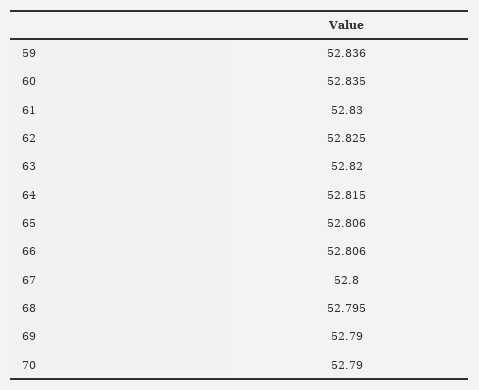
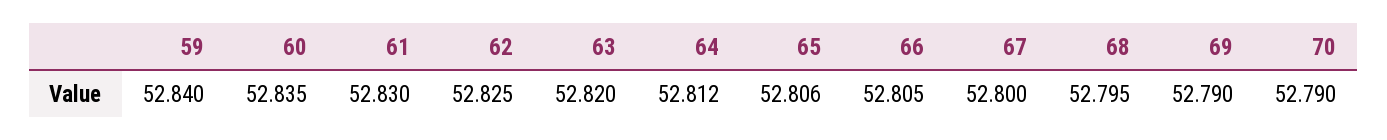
59: 52.836 -> 52.84
64: 52.815 -> 52.812
66: 52.806 -> 52.805

